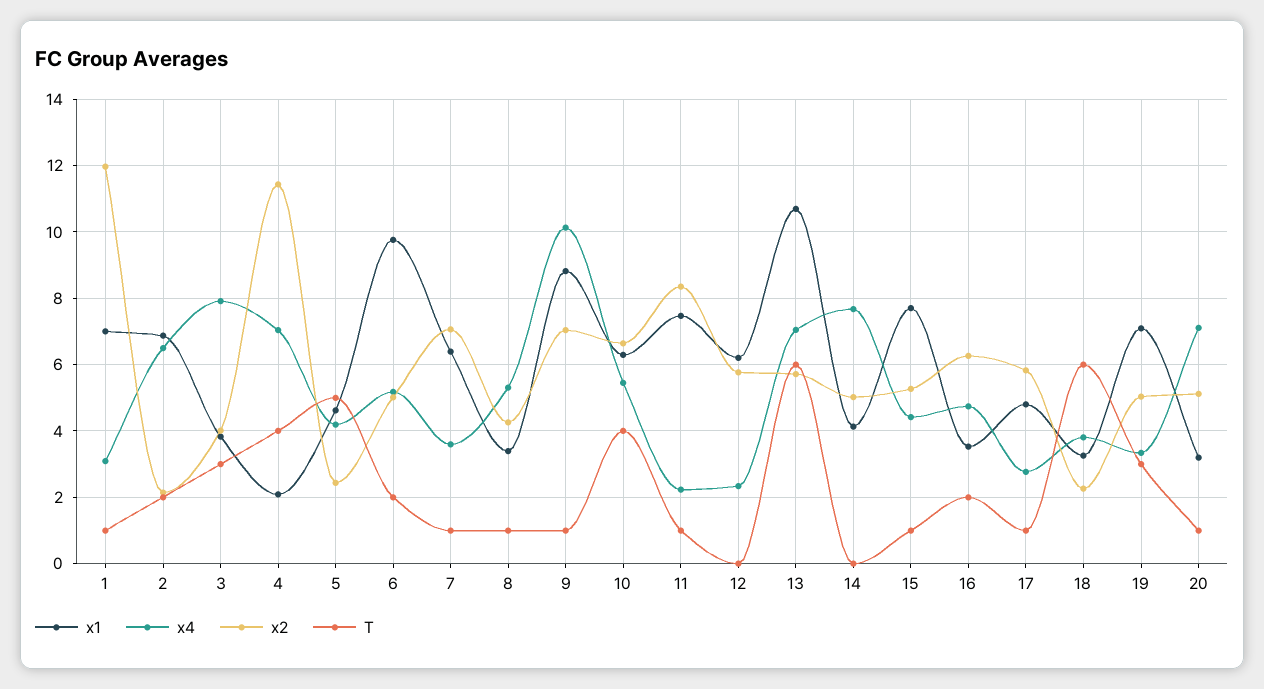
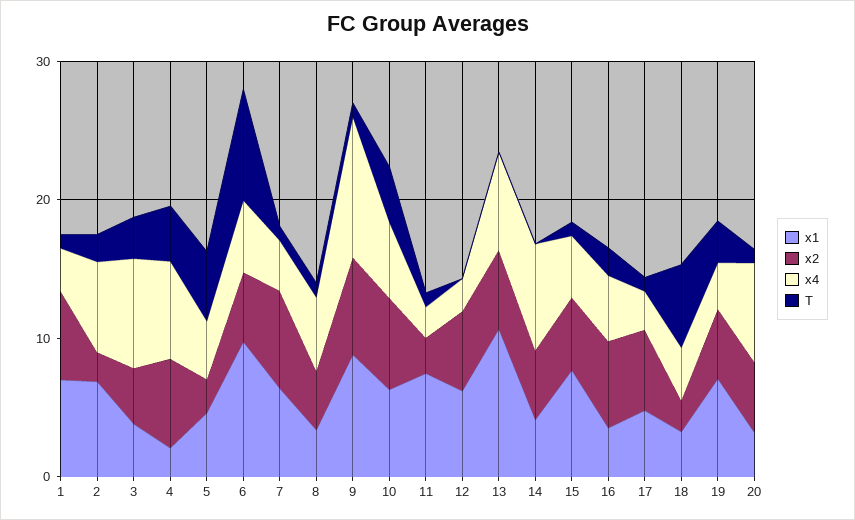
x2, 1: 12 -> 6
x2, 4: 11.4 -> 6
T, 6: 2 -> 8
x2, 11: 8.4 -> 2
T, 13: 6 -> 0

